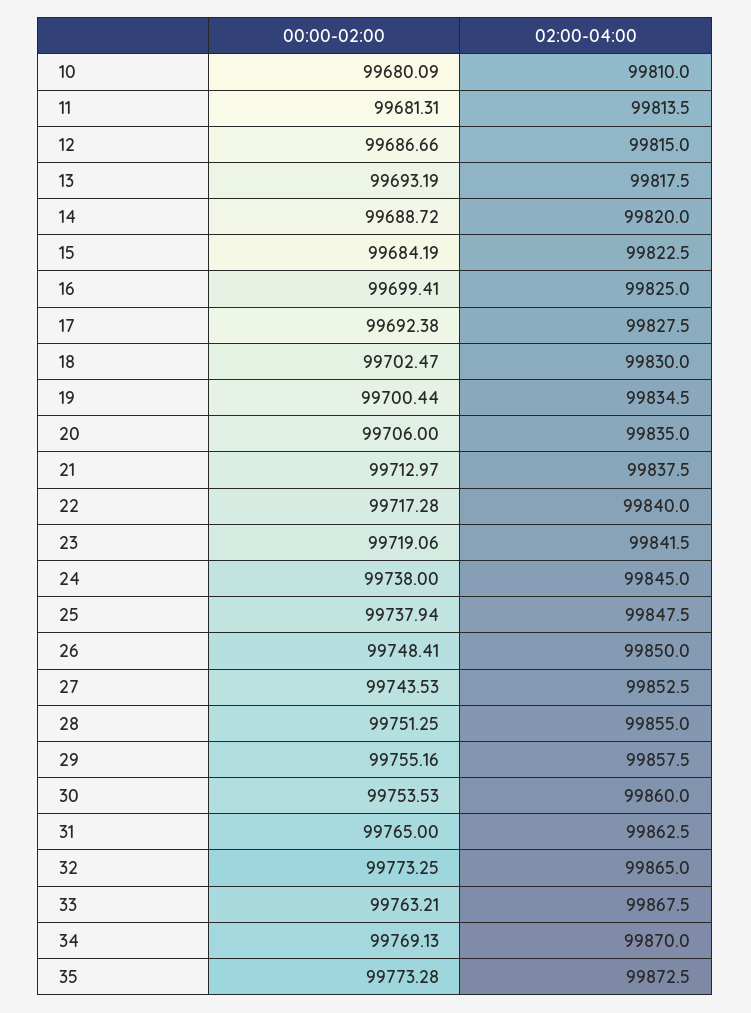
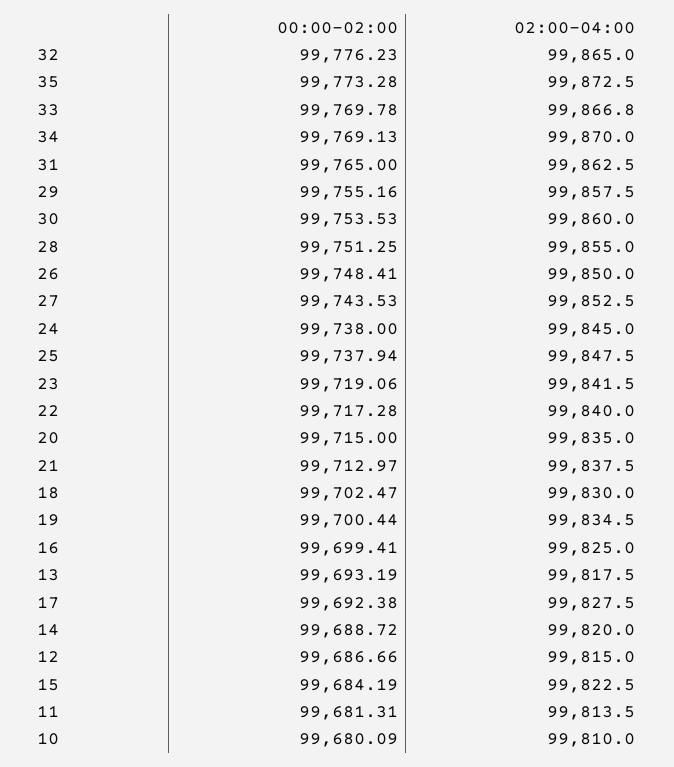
00:00-02:00, 20: 99706 -> 99715
00:00-02:00, 32: 99773.25 -> 99776.23
00:00-02:00, 33: 99763.21 -> 99769.78
02:00-04:00, 33: 99867.5 -> 99866.8

